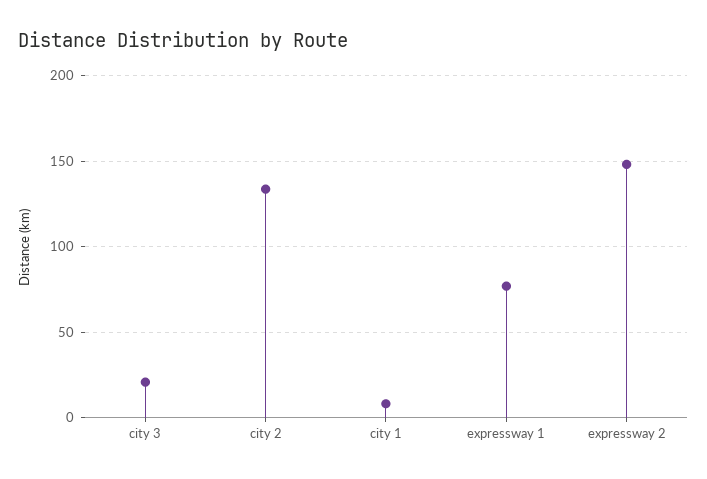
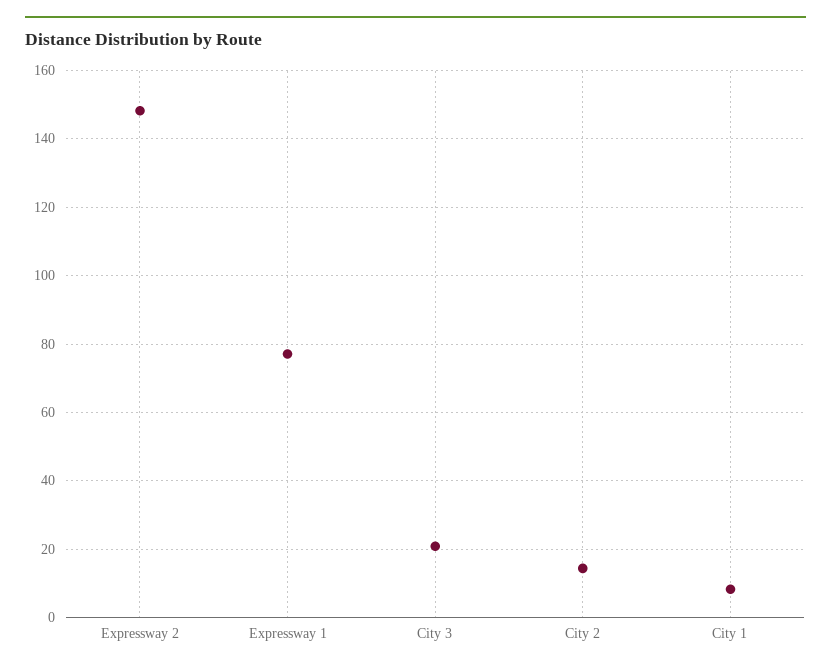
city 2: 135 -> 14

